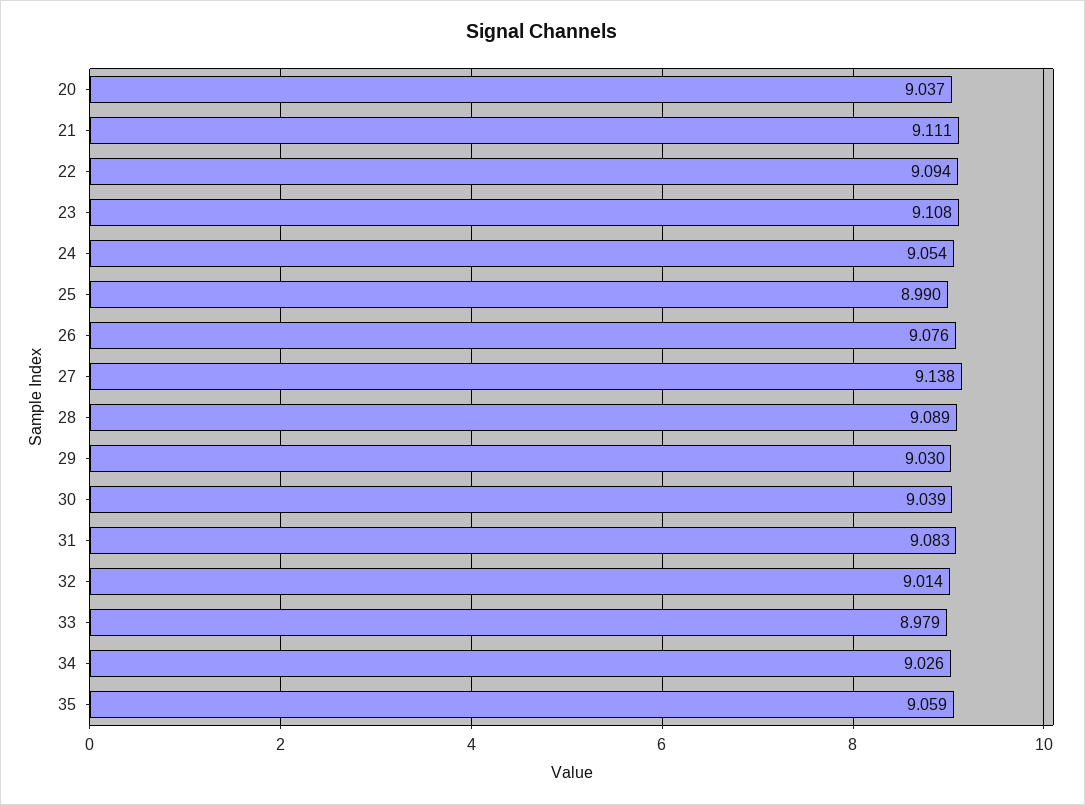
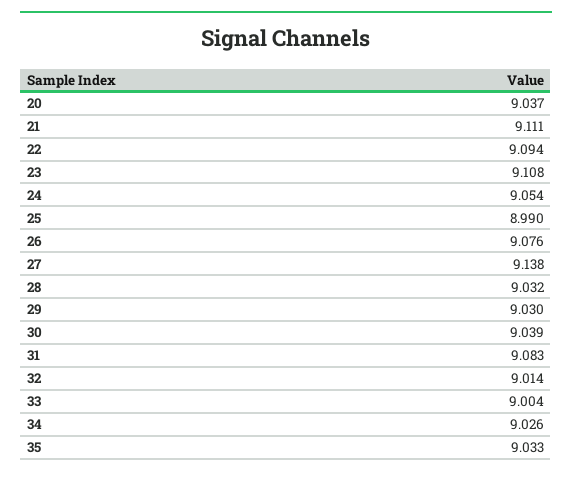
28: 9.089 -> 9.032
33: 8.979 -> 9.004
35: 9.059 -> 9.033

